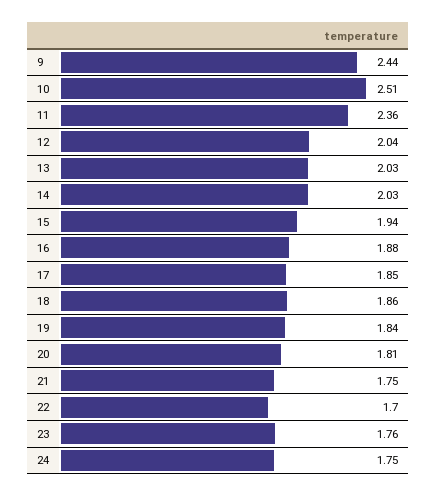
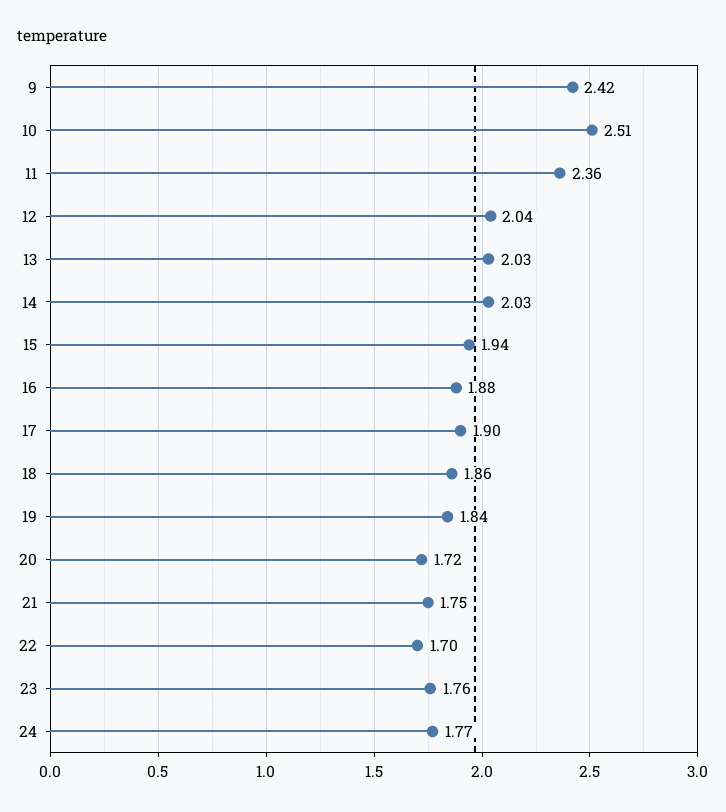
9: 2.44 -> 2.42
17: 1.85 -> 1.9
20: 1.81 -> 1.72
24: 1.75 -> 1.77

